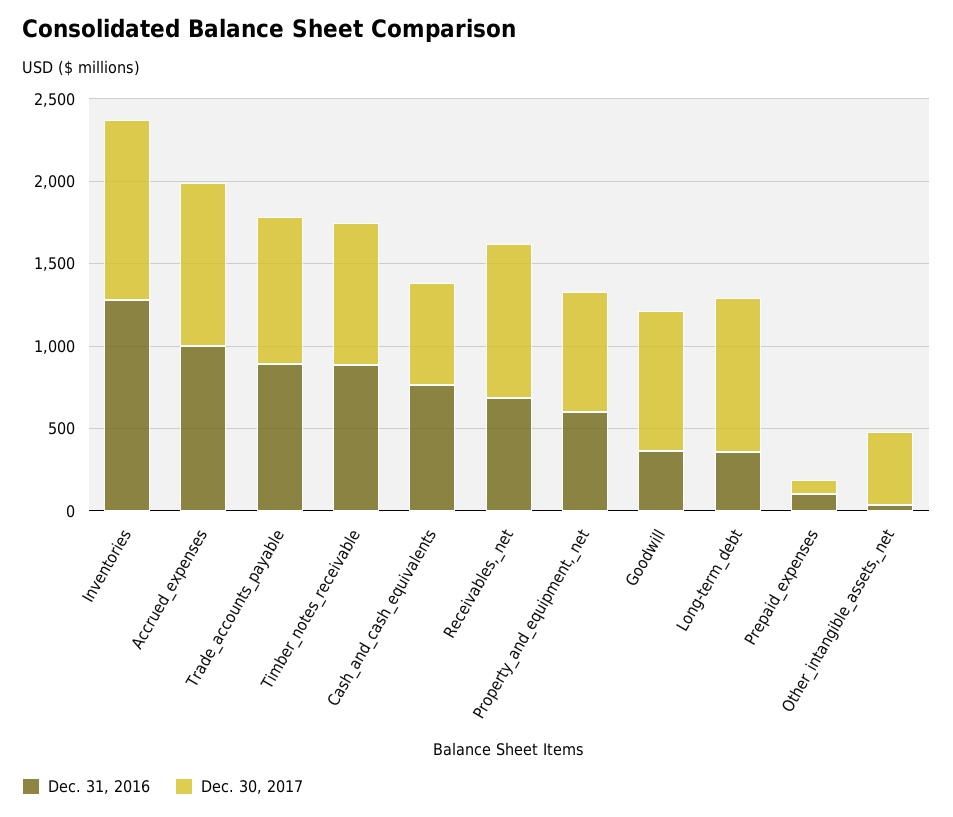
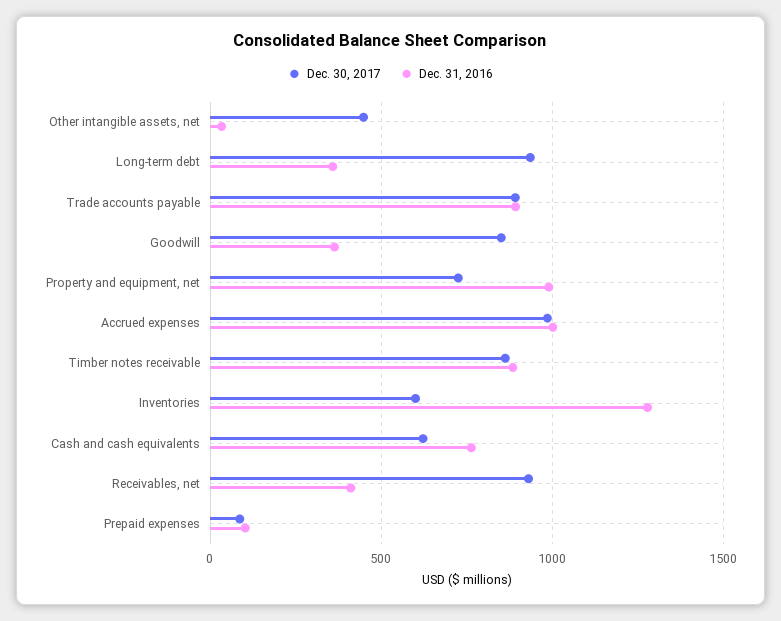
Dec. 30, 2017, Inventories: 1100 -> 600
Dec. 31, 2016, Receivables,_net: 700 -> 400
Dec. 31, 2016, Property_and_equipment,_net: 600 -> 1000

